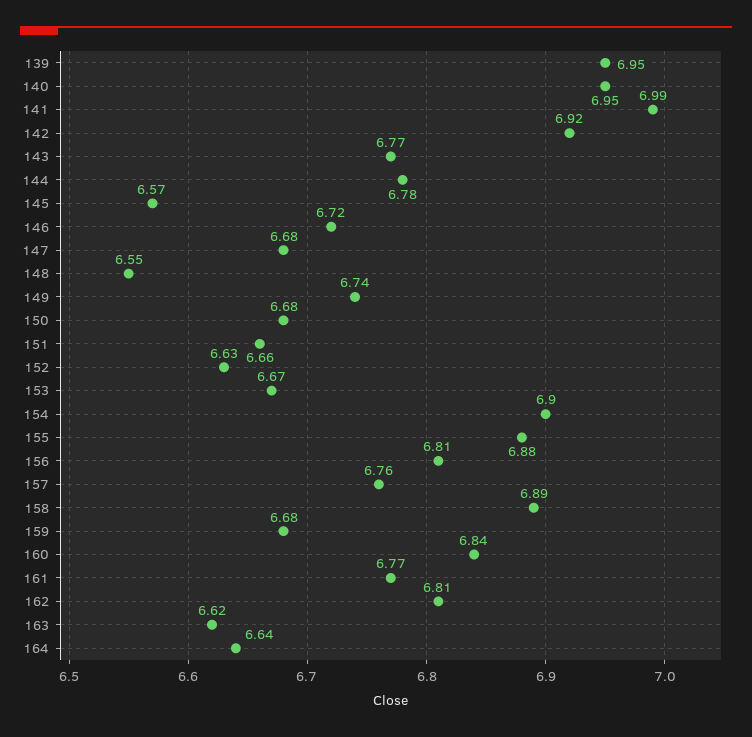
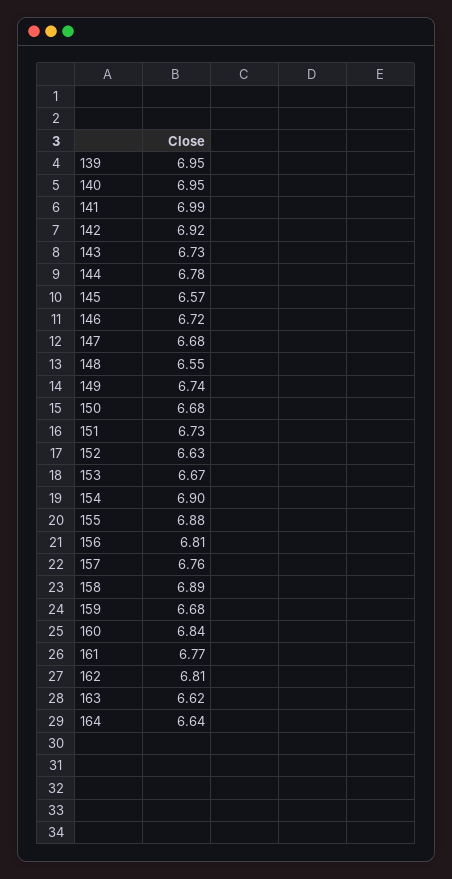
143: 6.77 -> 6.73
151: 6.66 -> 6.73

